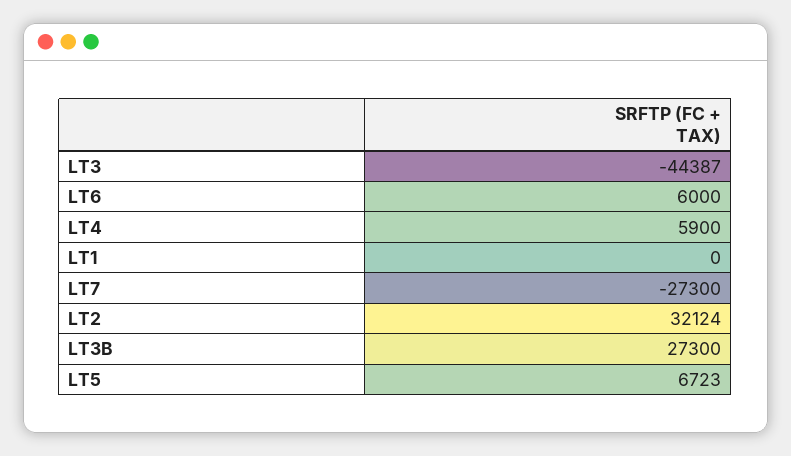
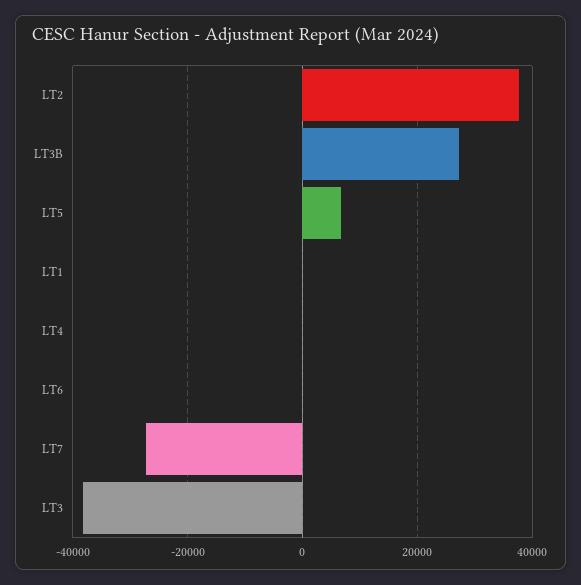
LT3: -44387 -> -38000
LT6: 6000 -> 0
LT4: 5900 -> 0
LT2: 32124 -> 38000

